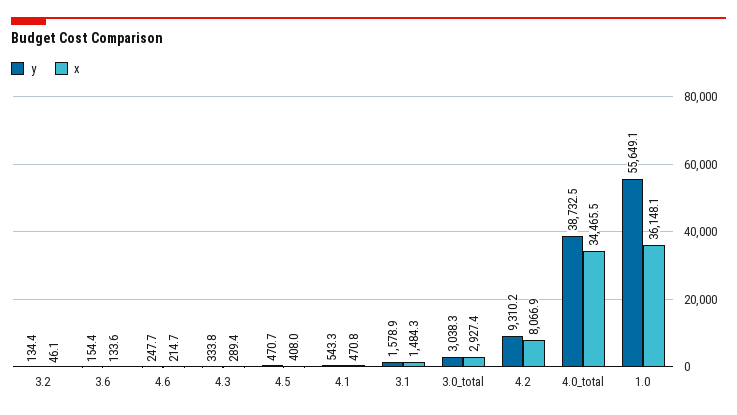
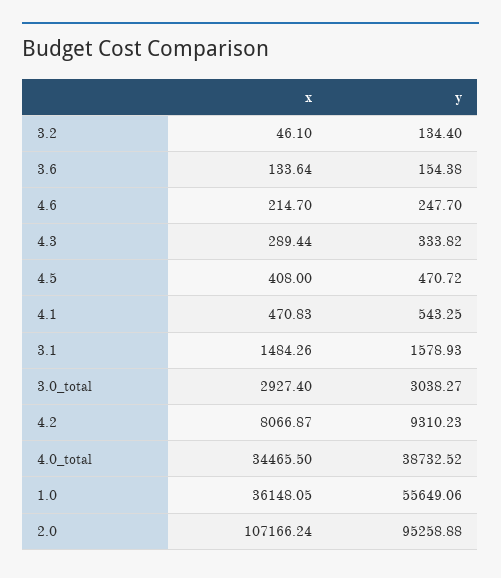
x, 2.0: none -> 107166.24
y, 2.0: none -> 95258.88

